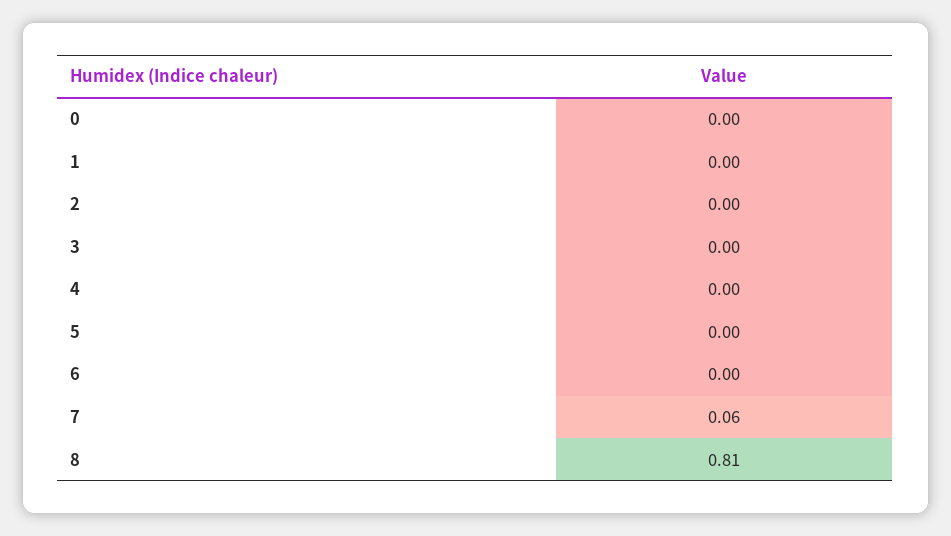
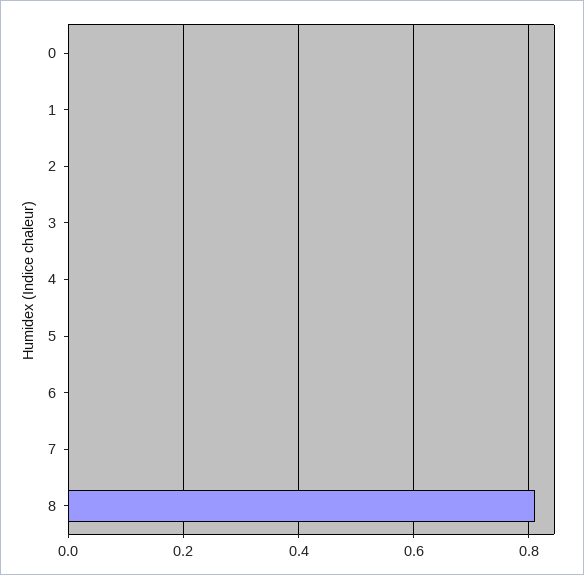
7: 0.06 -> 0

